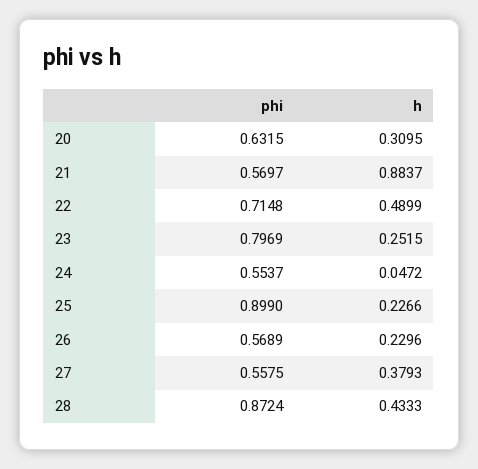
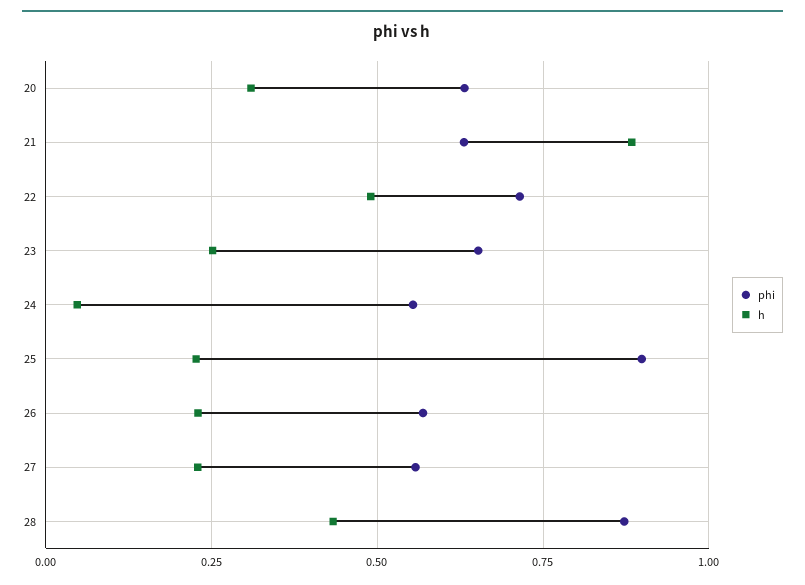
phi, 21: 0.5697 -> 0.625
phi, 23: 0.7969 -> 0.65
h, 27: 0.3793 -> 0.225

